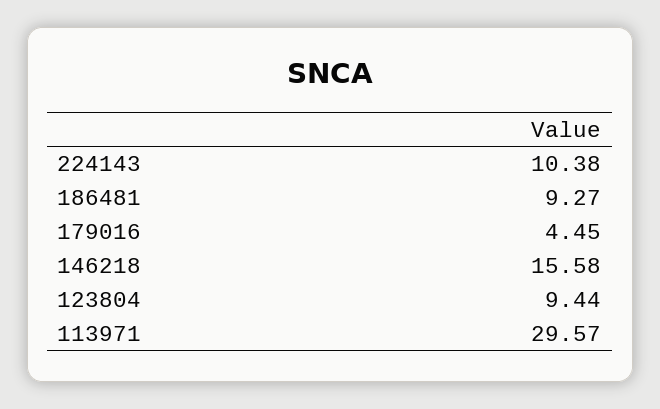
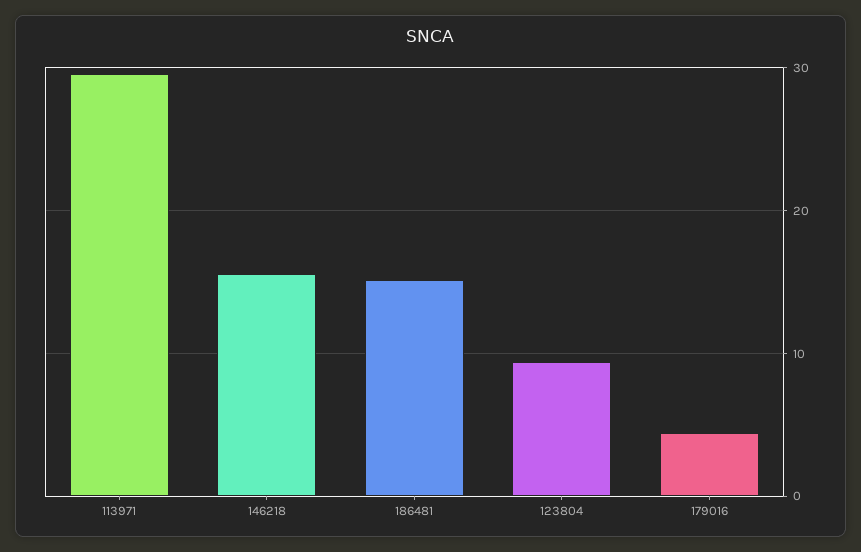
224143: 10.38 -> none
186481: 9.27 -> 15

